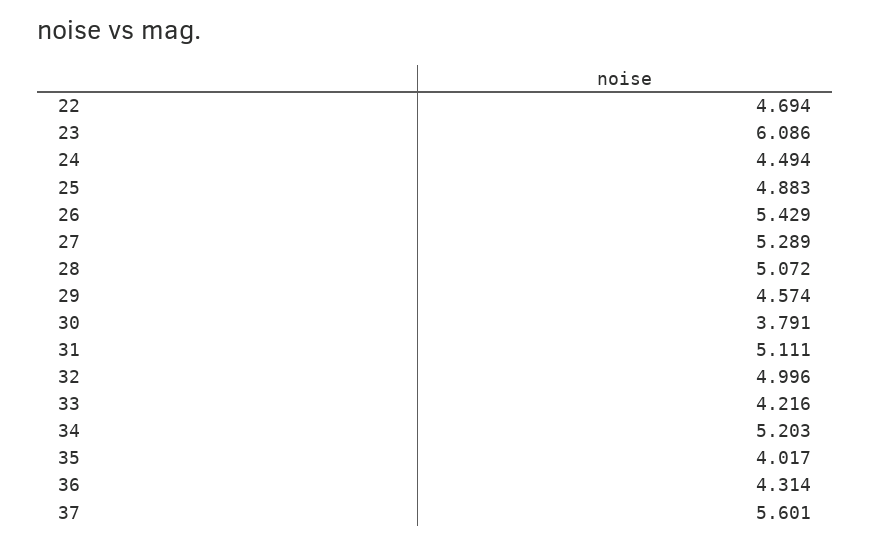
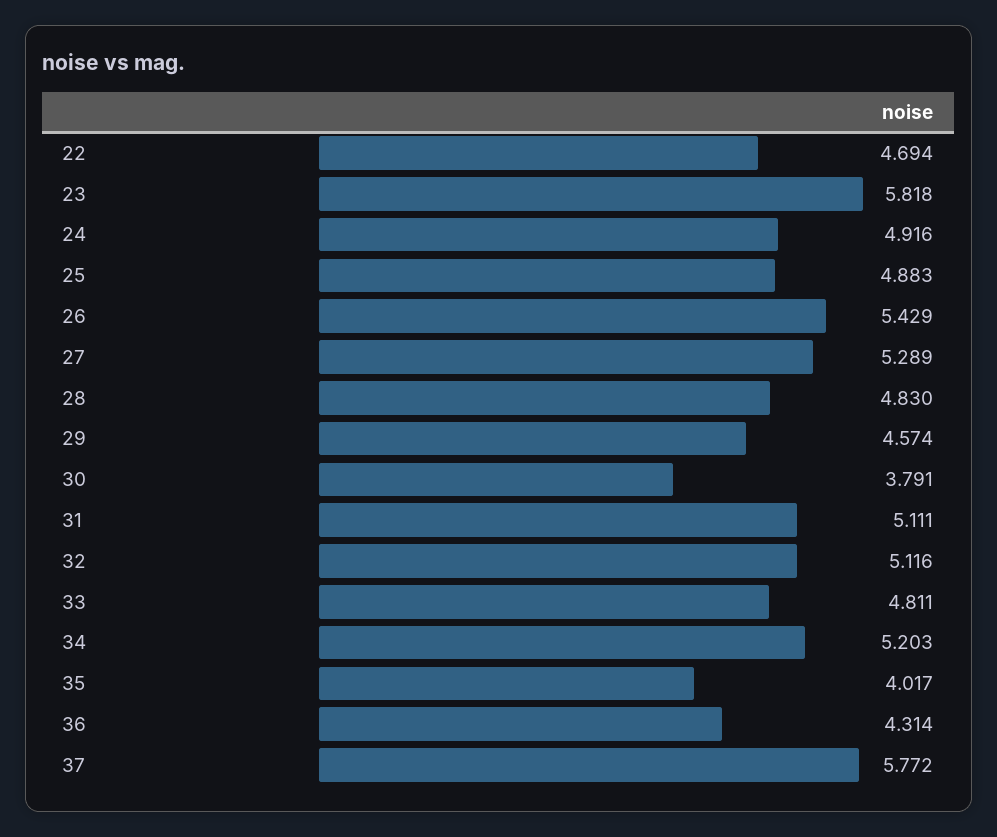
23: 6.086 -> 5.818
24: 4.494 -> 4.916
28: 5.072 -> 4.83
32: 4.996 -> 5.116
33: 4.216 -> 4.811
37: 5.601 -> 5.772

